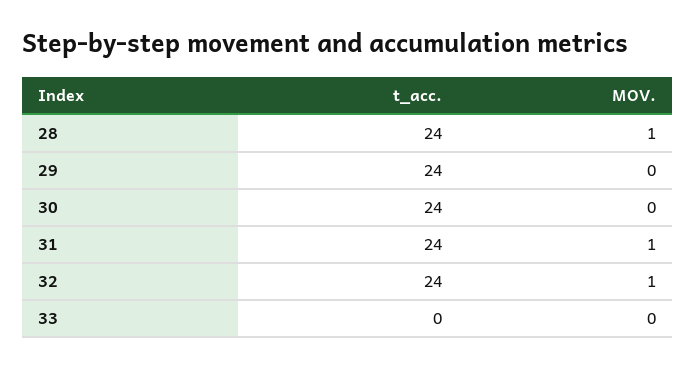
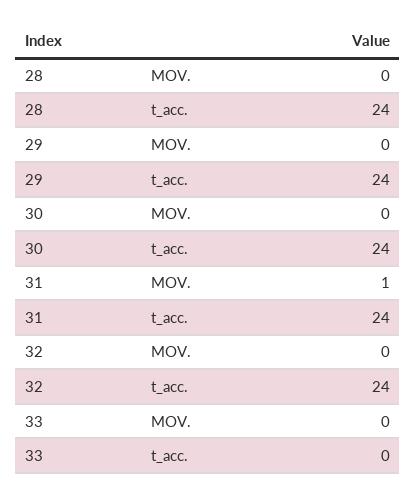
MOV., 28: 1 -> 0
MOV., 32: 1 -> 0

